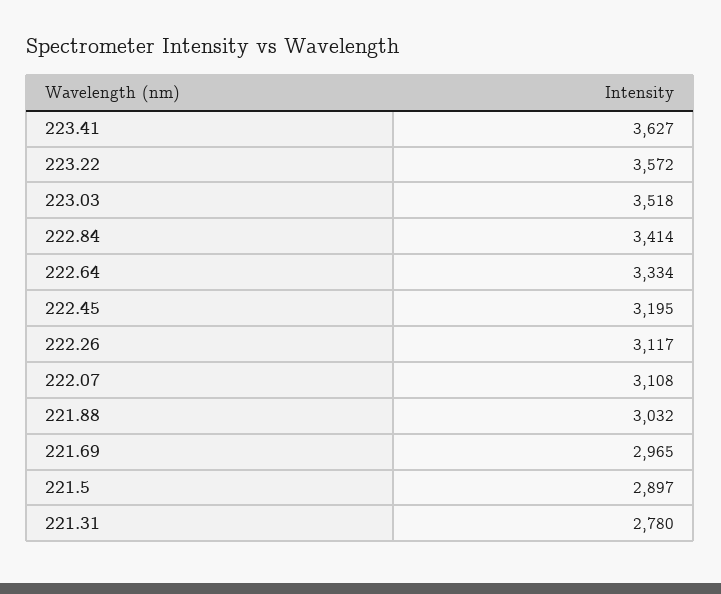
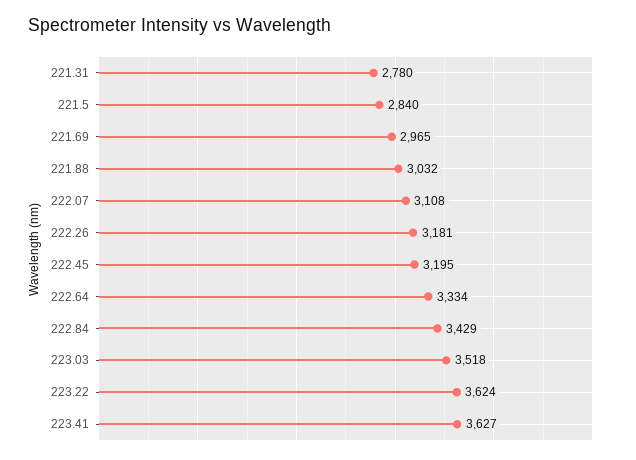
223.22: 3572 -> 3624
222.84: 3414 -> 3429
222.26: 3117 -> 3181
221.5: 2897 -> 2840

